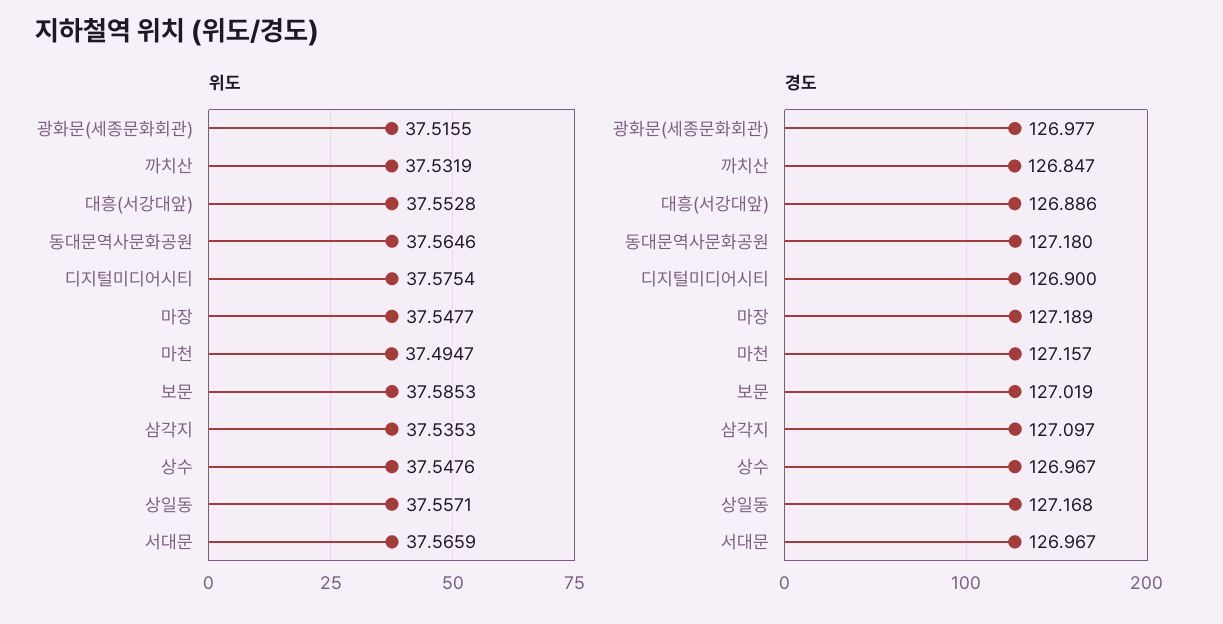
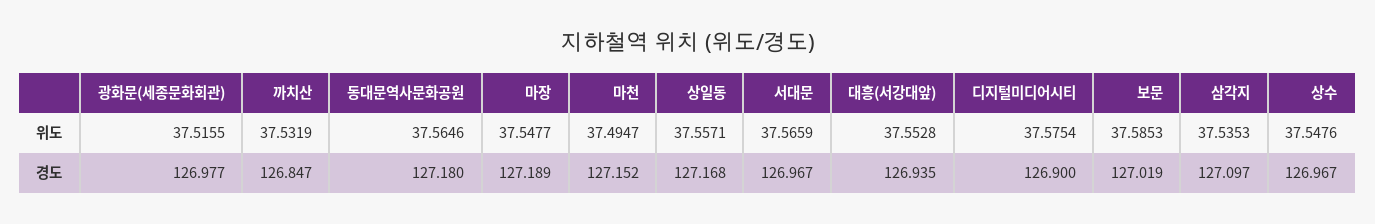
경도, 대흥(서강대앞): 126.886 -> 126.935
경도, 마천: 127.157 -> 127.152

